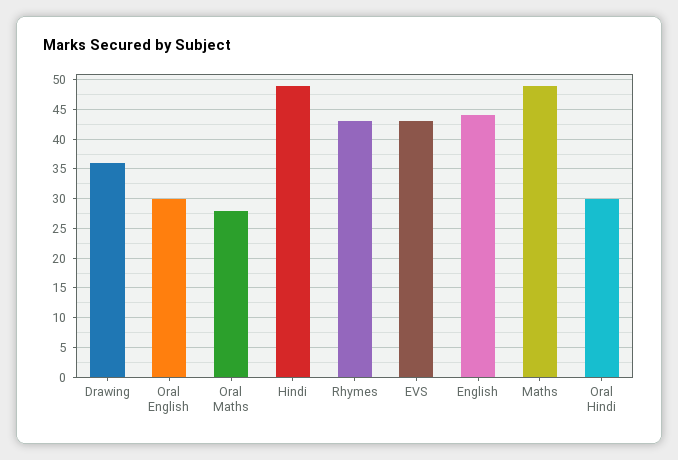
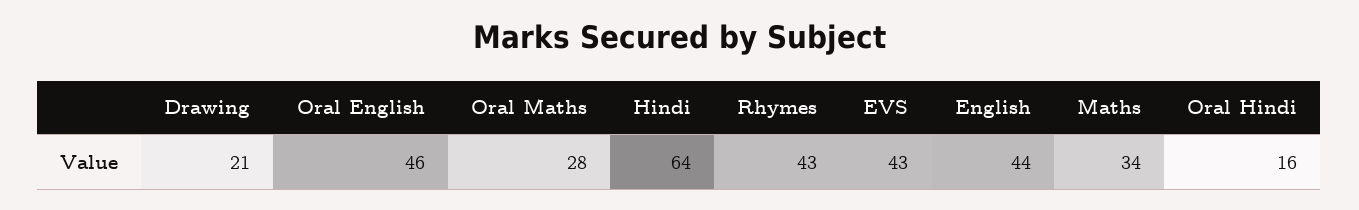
Drawing: 35 -> 21
Oral English: 30 -> 46
Hindi: 50 -> 64
Maths: 50 -> 34
Oral Hindi: 30 -> 16

